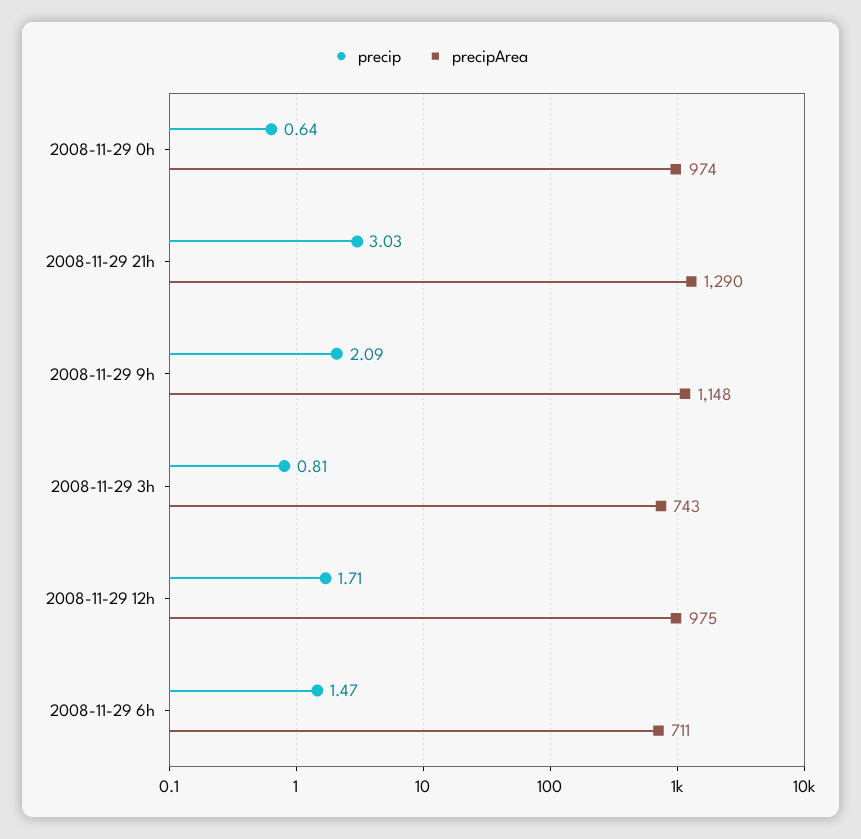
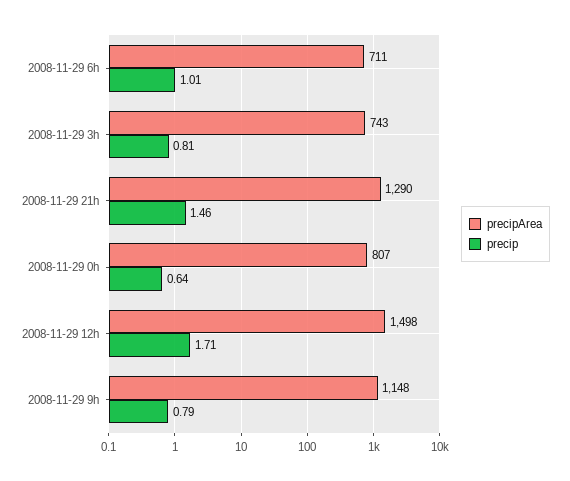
precipArea, 2008-11-29 0h: 974 -> 807
precip, 2008-11-29 21h: 3.03 -> 1.46
precip, 2008-11-29 9h: 2.09 -> 0.79
precipArea, 2008-11-29 12h: 975 -> 1498
precip, 2008-11-29 6h: 1.47 -> 1.01

